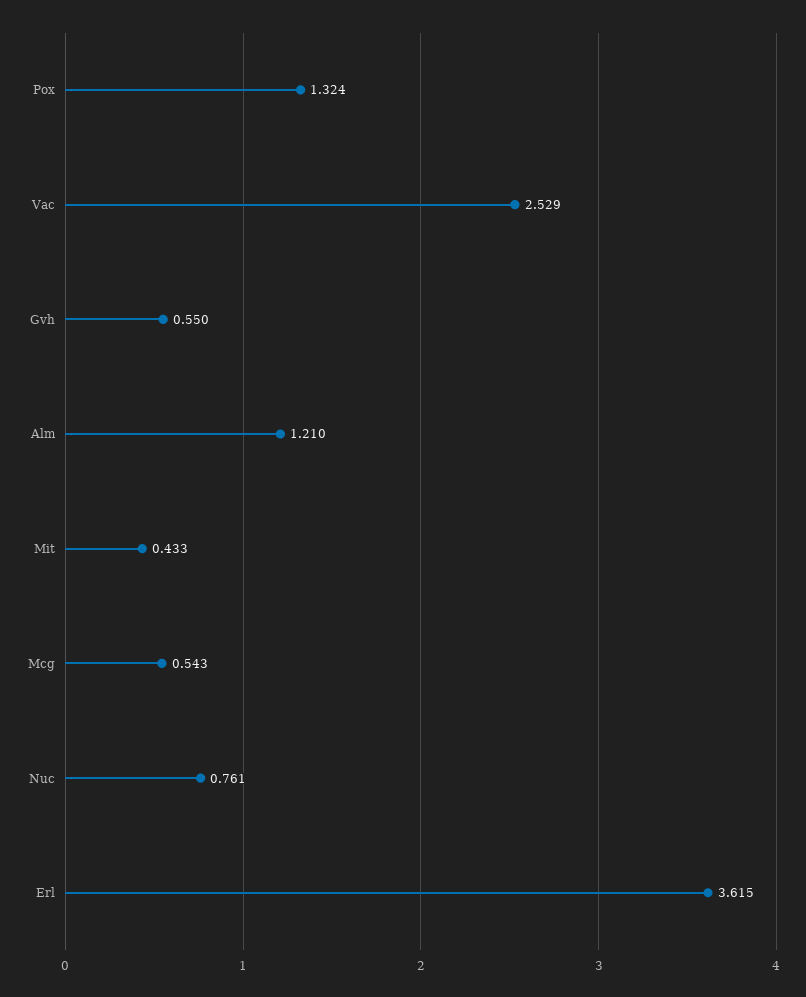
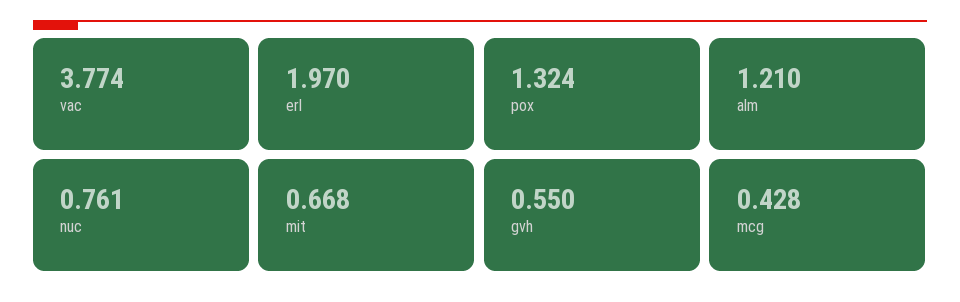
Vac: 2.529 -> 3.774
Mit: 0.433 -> 0.668
Mcg: 0.543 -> 0.428
Erl: 3.615 -> 1.97

